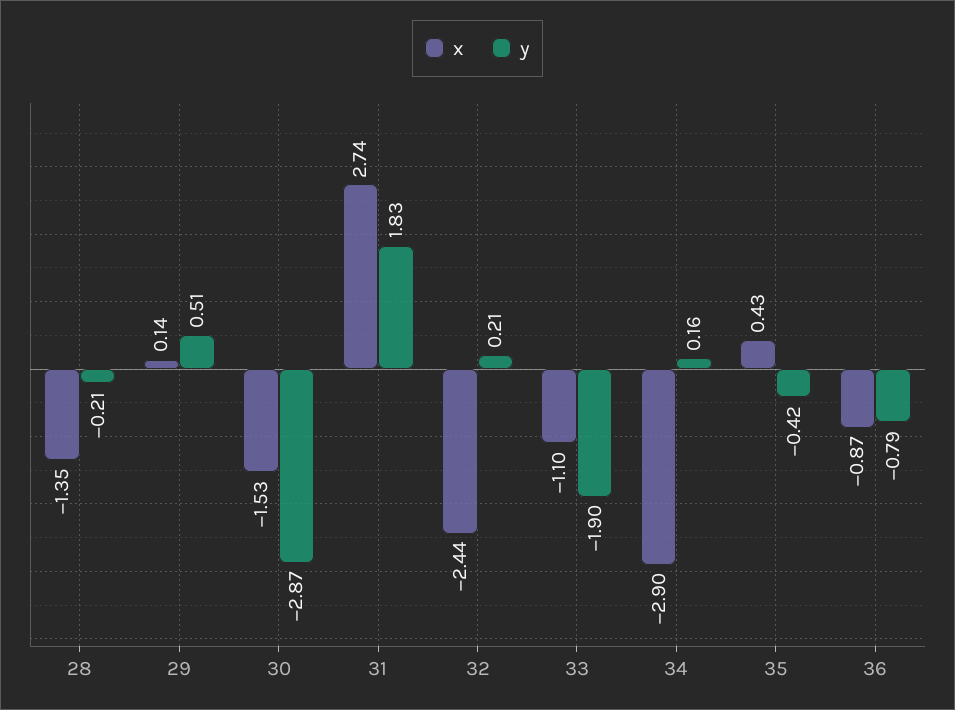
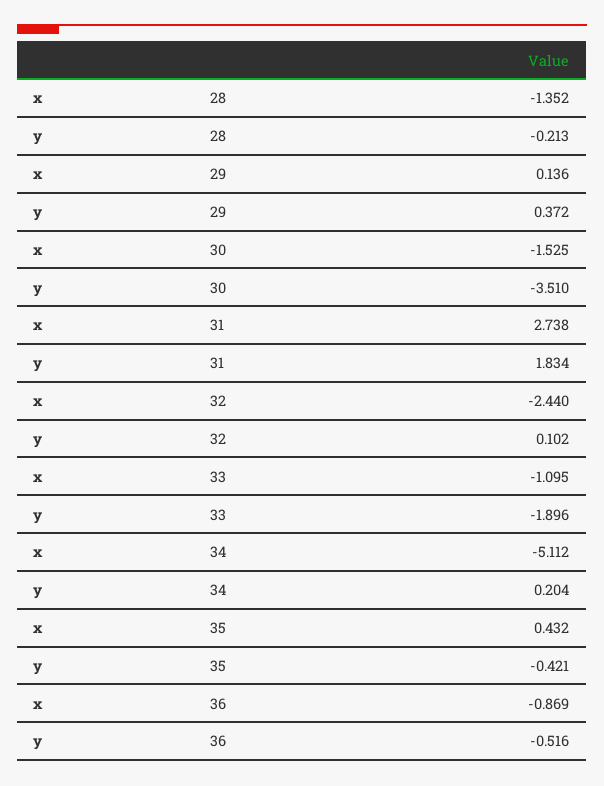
y, 29: 0.51 -> 0.372
y, 30: -2.87 -> -3.51
y, 32: 0.21 -> 0.102
x, 34: -2.9 -> -5.112
y, 34: 0.16 -> 0.204
y, 36: -0.79 -> -0.516

